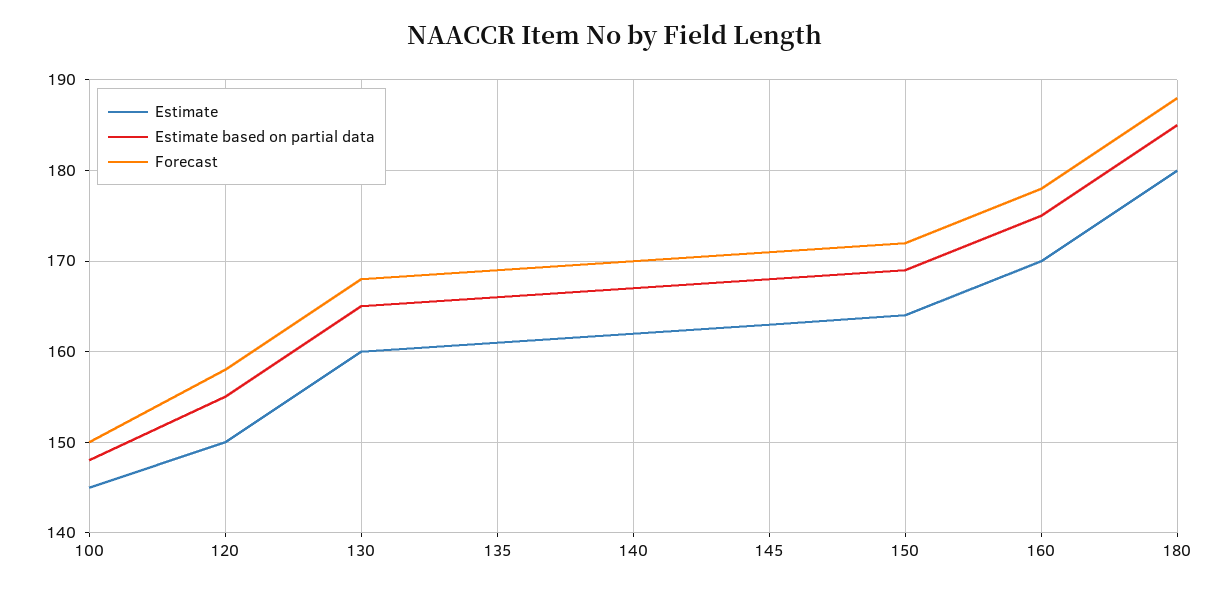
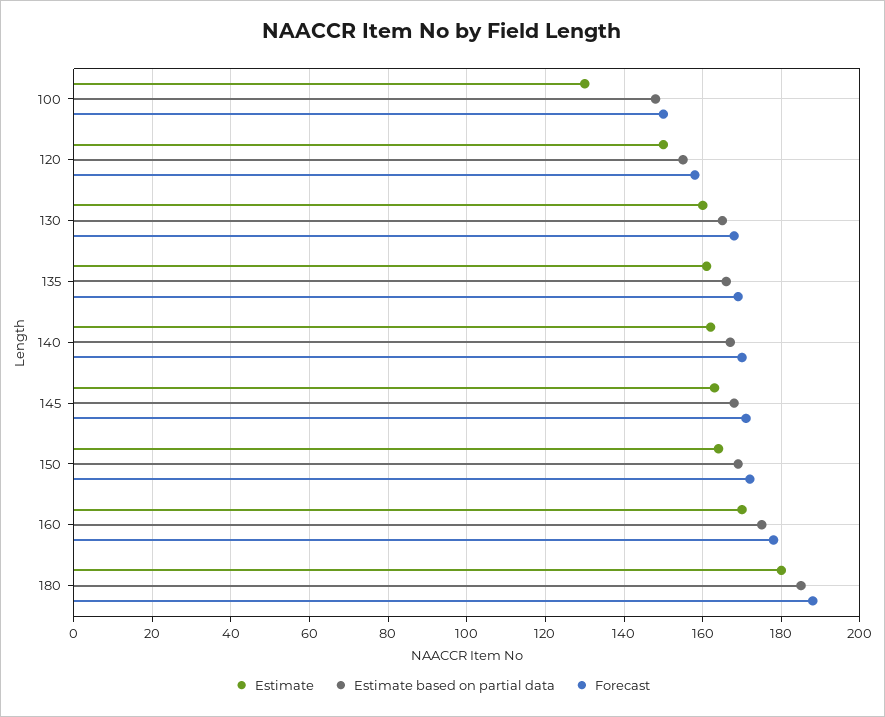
Estimate, 100: 145 -> 130

